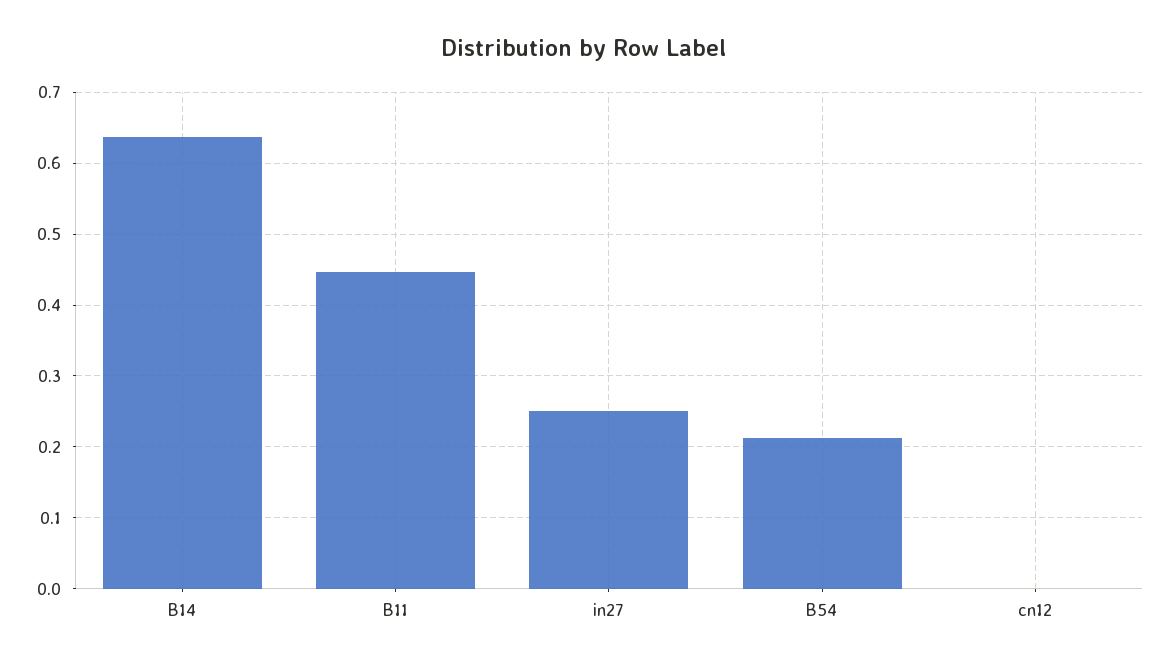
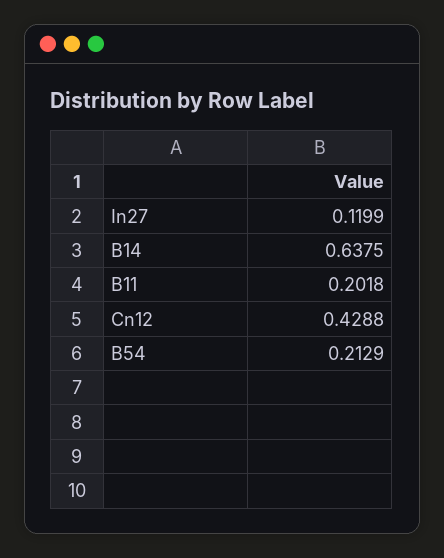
B11: 0.45 -> 0.2018
in27: 0.25 -> 0.1199
cn12: 0 -> 0.4288

